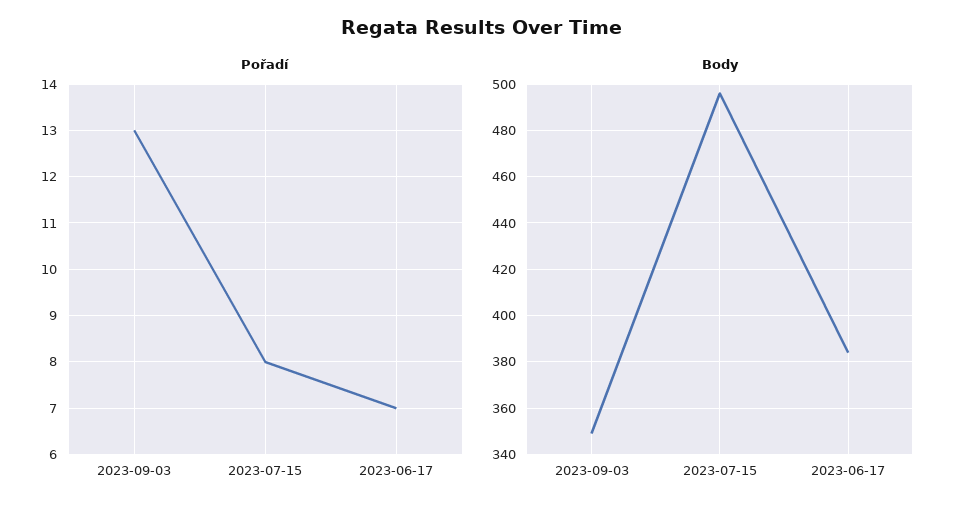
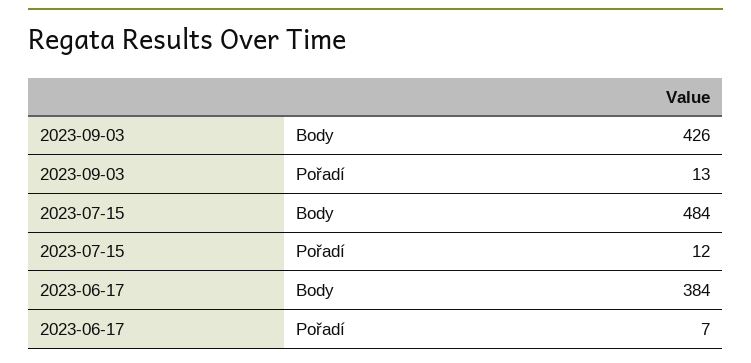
Pořadí, 2023-07-15: 8 -> 12
Body, 2023-09-03: 350 -> 426
Body, 2023-07-15: 495 -> 484

